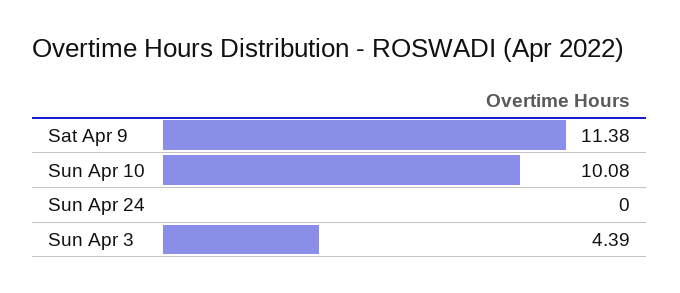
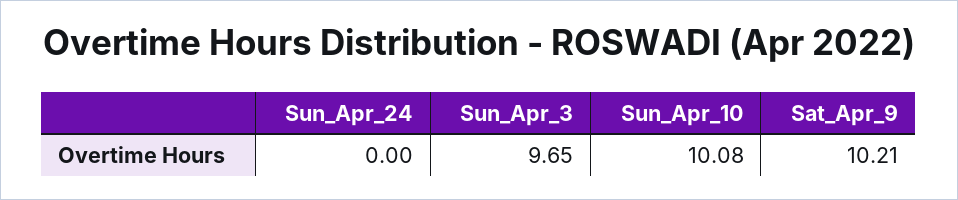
Sat Apr 9: 11.38 -> 10.21
Sun Apr 3: 4.39 -> 9.65

